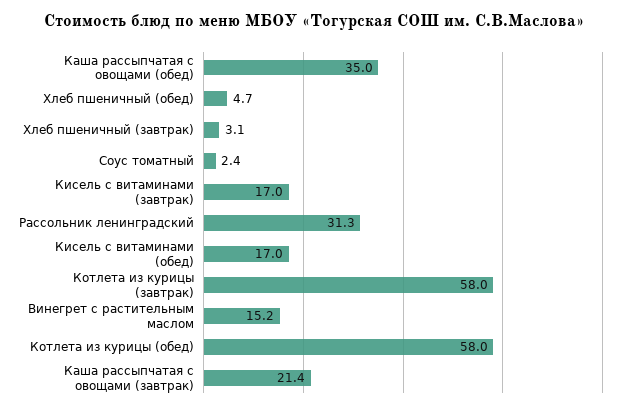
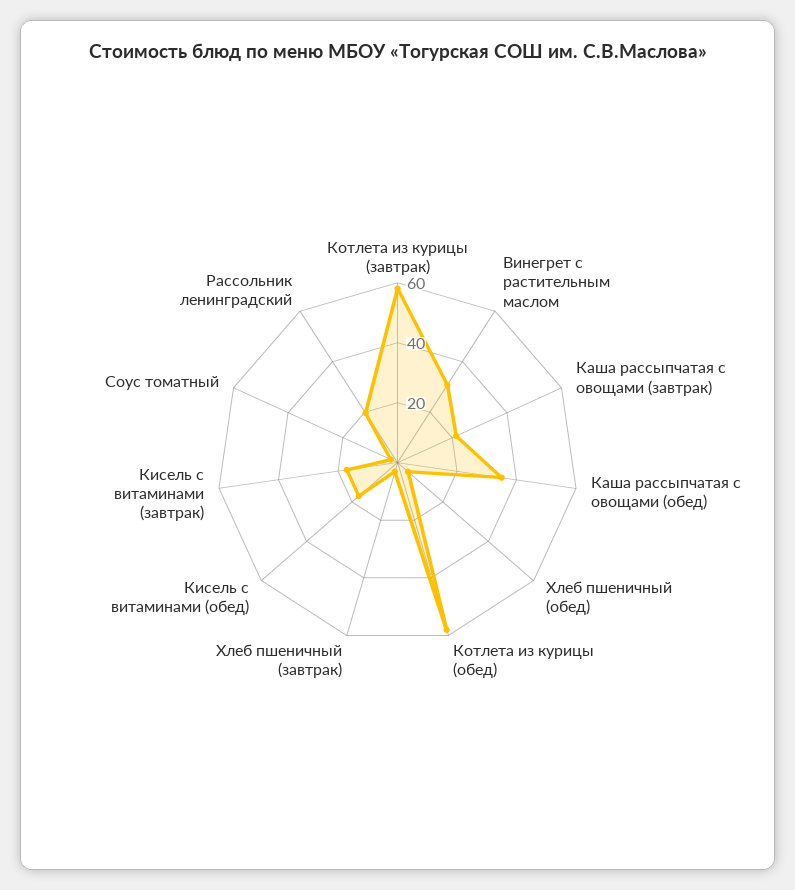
Рассольник ленинградский: 31.3 -> 20
Винегрет с растительным маслом: 15.2 -> 30

